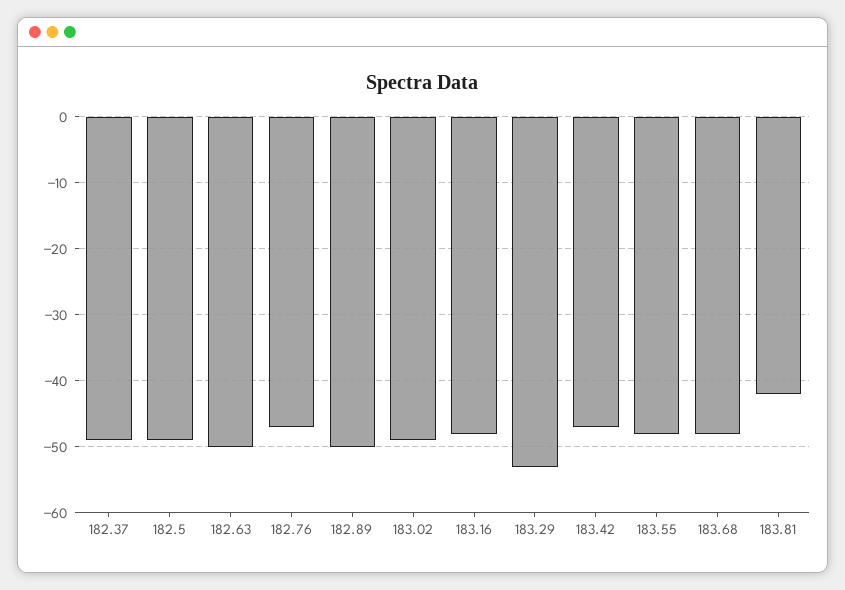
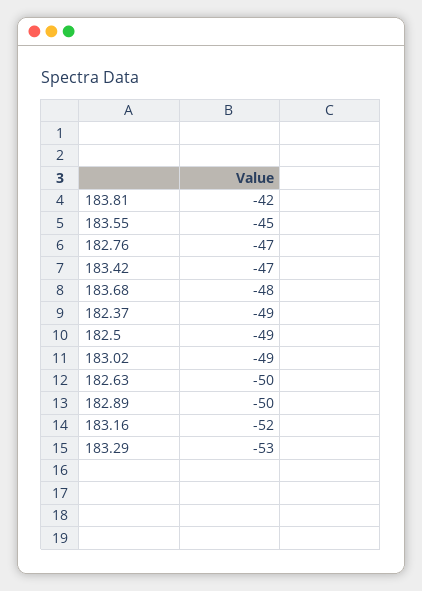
183.16: -48 -> -52
183.55: -48 -> -45

